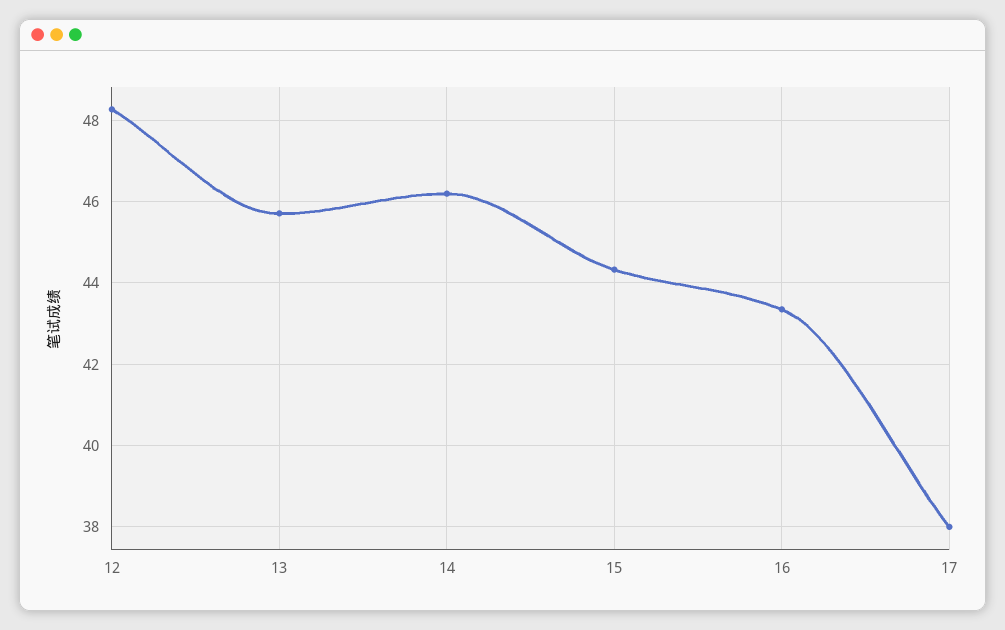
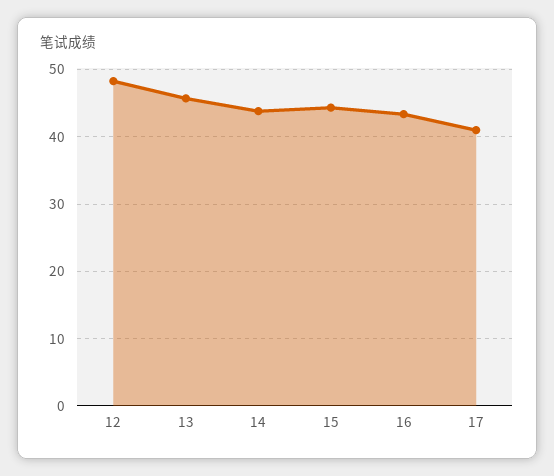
14: 46.2 -> 44
17: 38 -> 41

